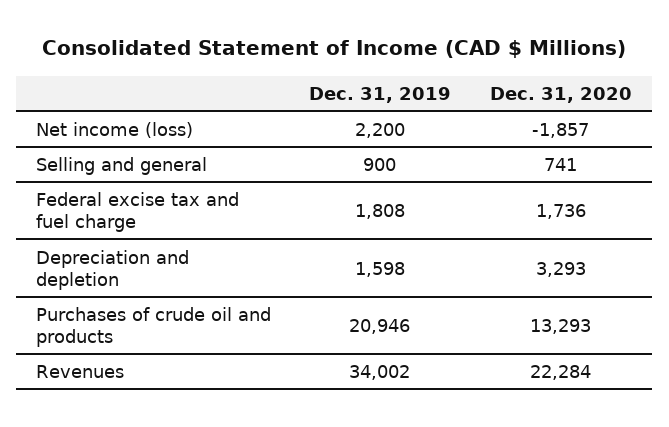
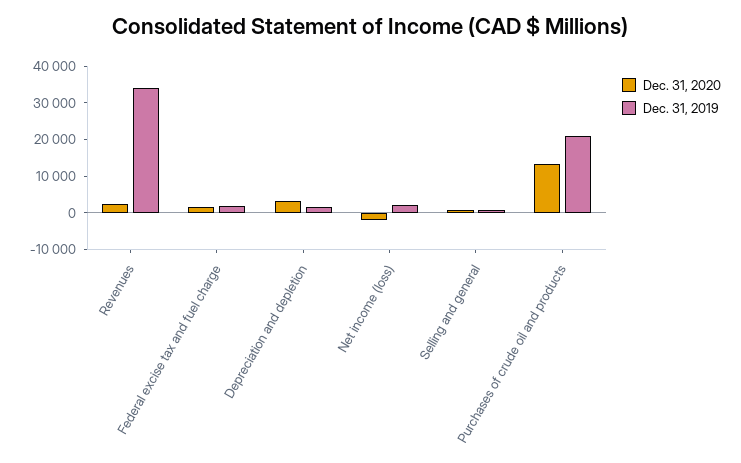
Dec. 31, 2020, Revenues: 22284 -> 2500

